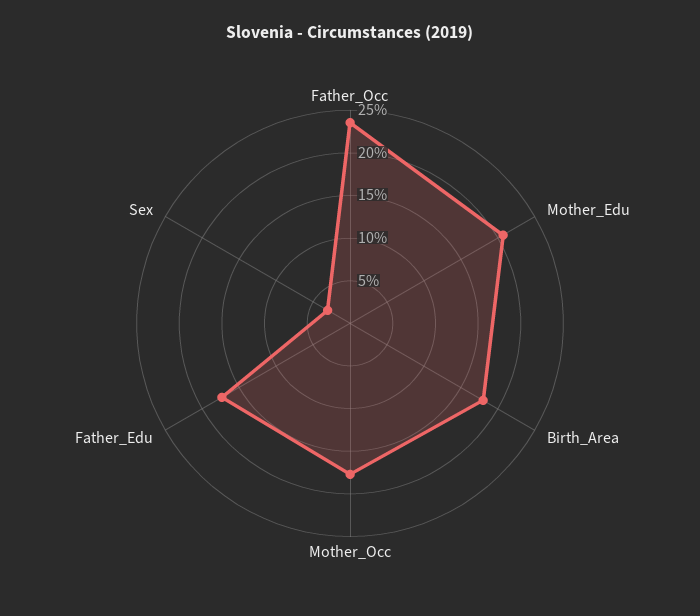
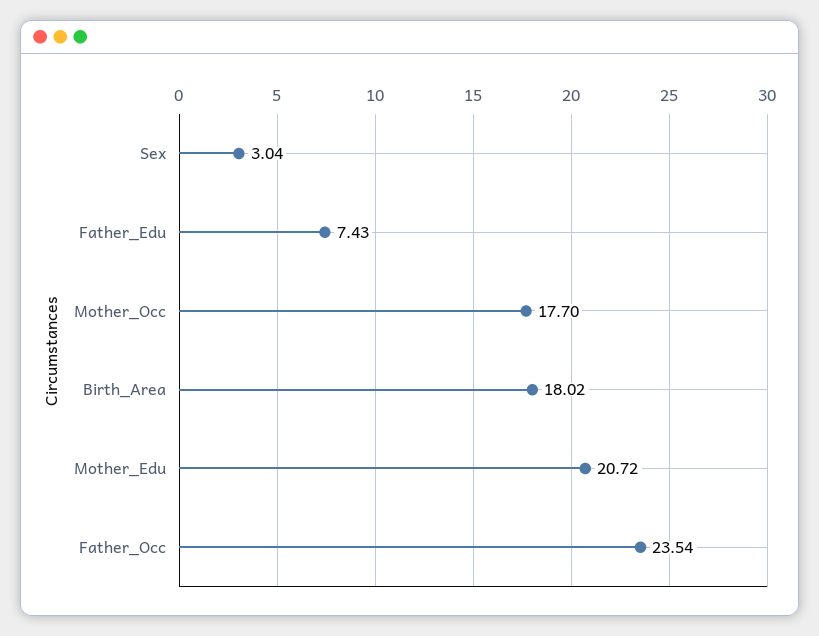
Father_Edu: 17 -> 7.43

